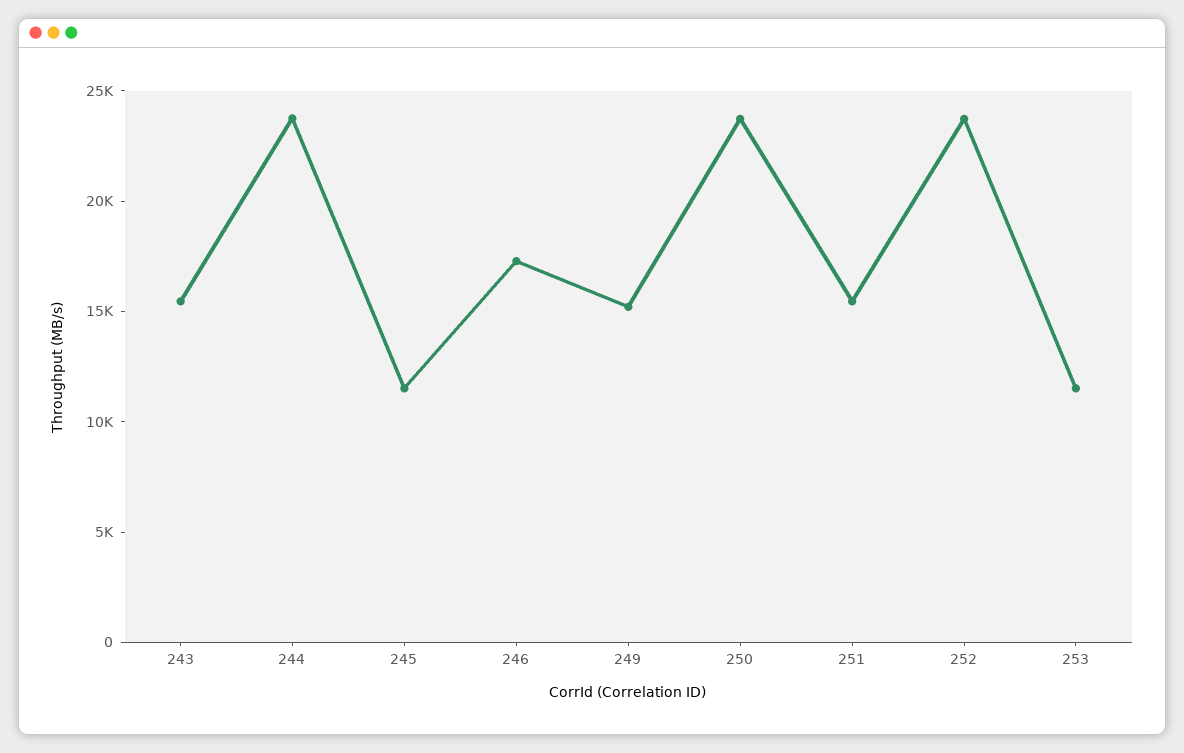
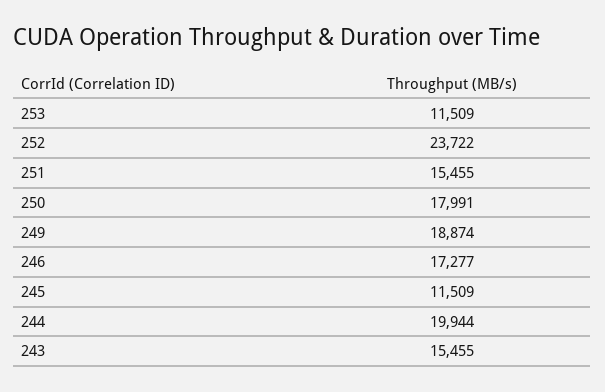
244: 24000 -> 19944
249: 15000 -> 18874
250: 24000 -> 17991

